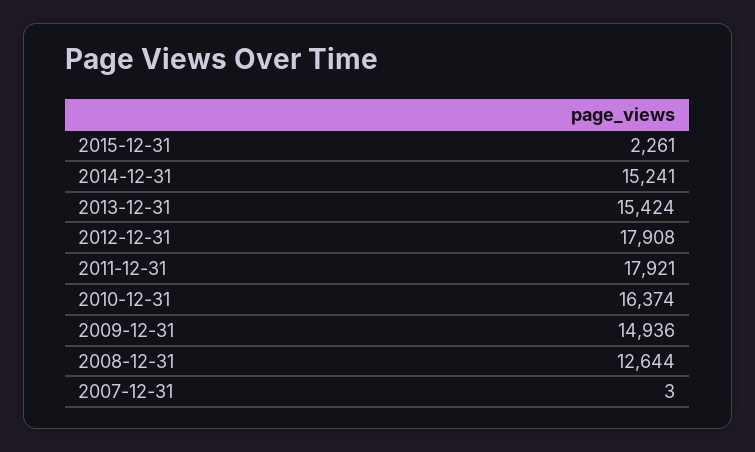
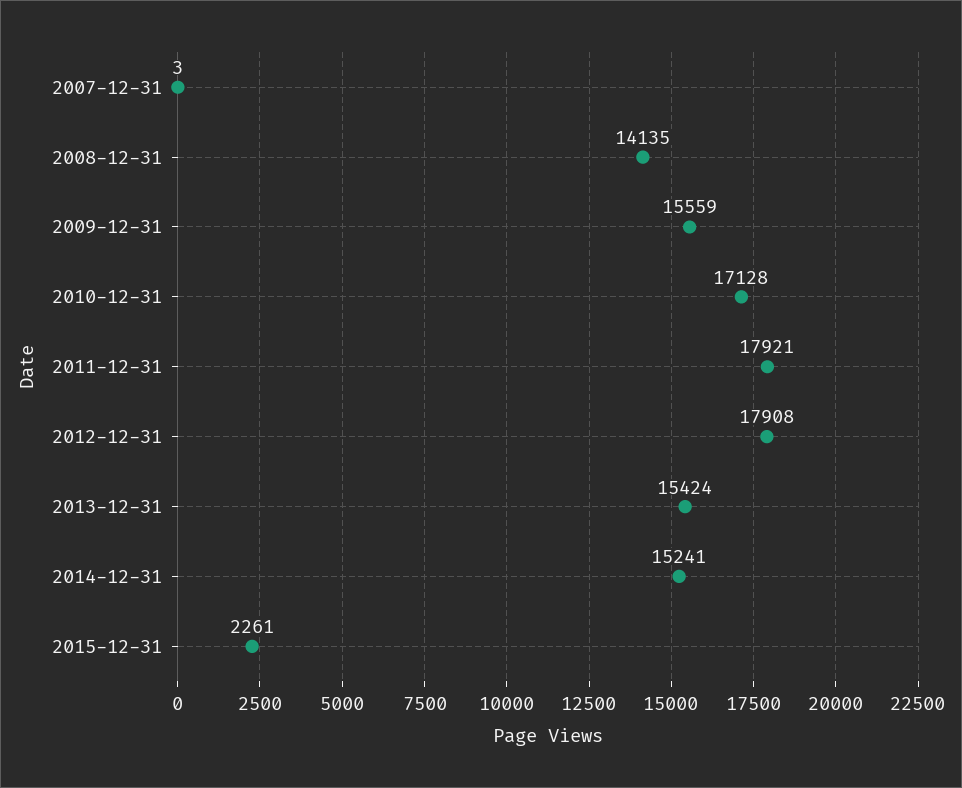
2010-12-31: 16374 -> 17128
2009-12-31: 14936 -> 15559
2008-12-31: 12644 -> 14135

